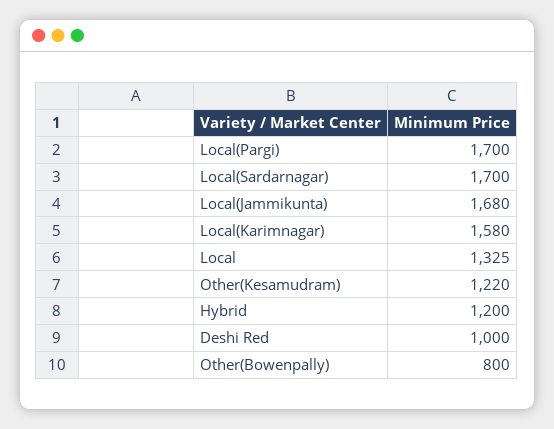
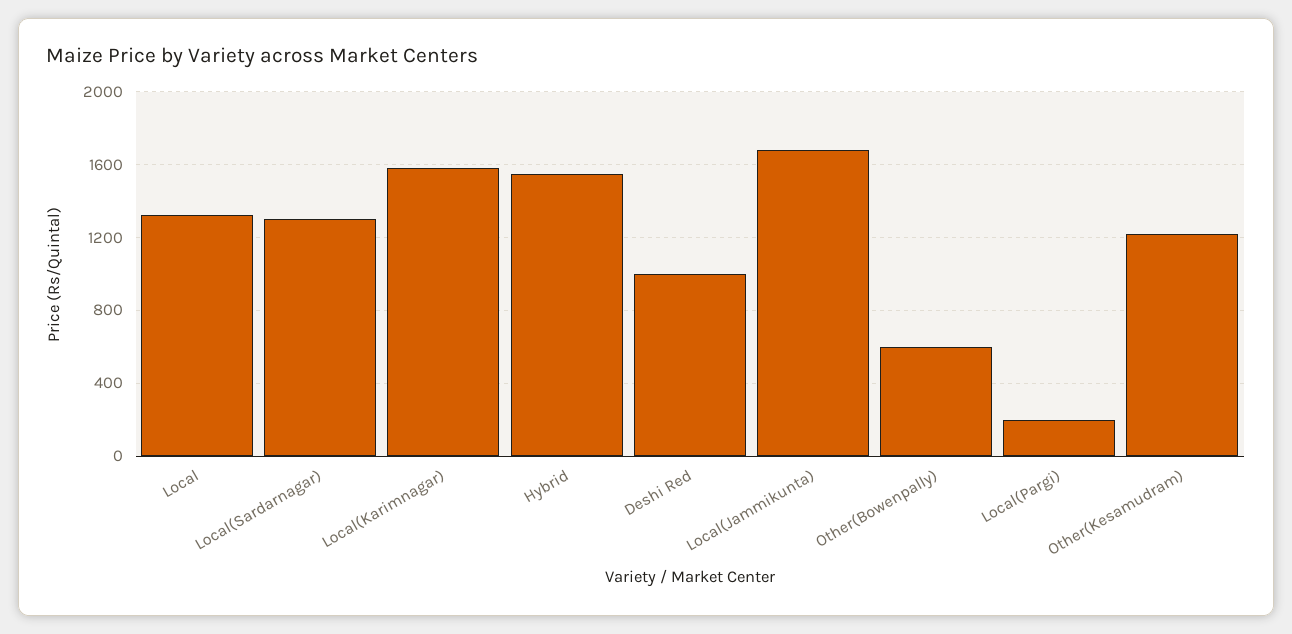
Local(Pargi): 1700 -> 200
Local(Sardarnagar): 1700 -> 1300
Hybrid: 1200 -> 1550
Other(Bowenpally): 800 -> 600

